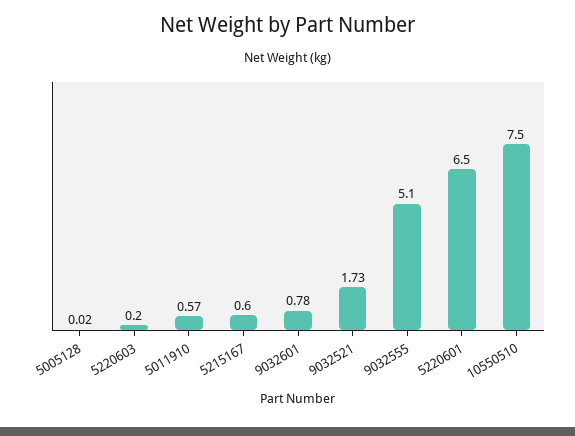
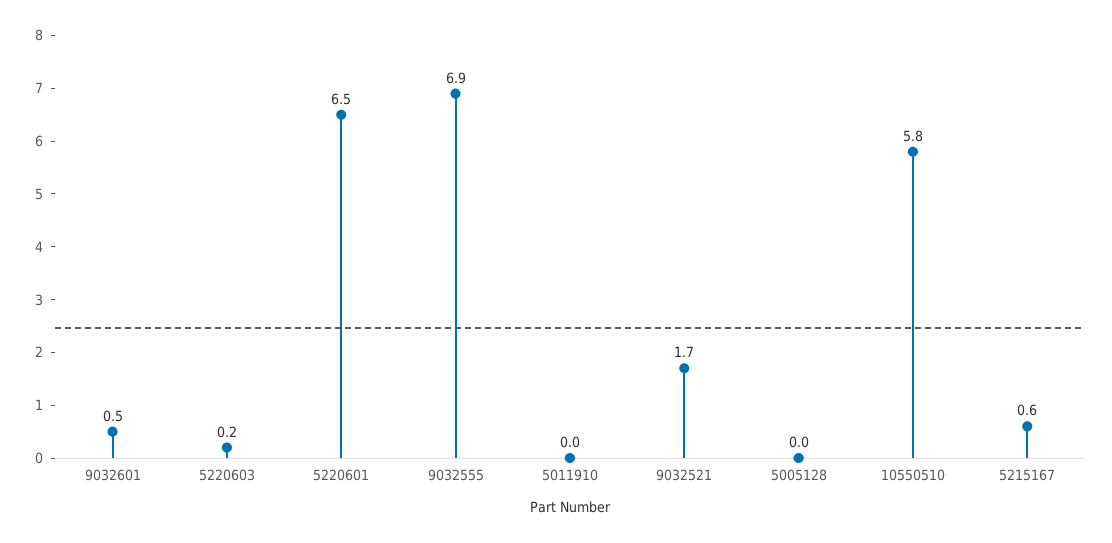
5011910: 0.57 -> 0
9032601: 0.78 -> 0.5
9032555: 5.1 -> 6.9
10550510: 7.5 -> 5.8

